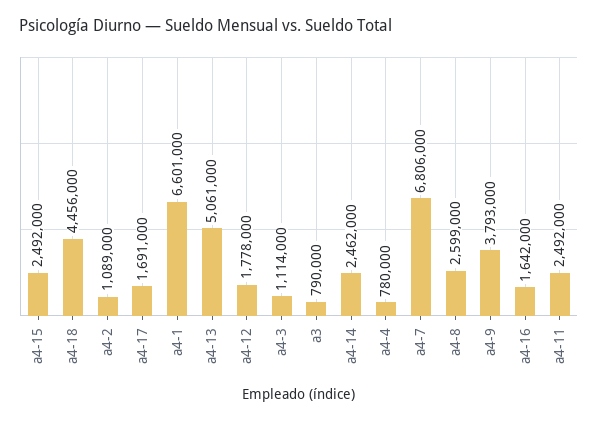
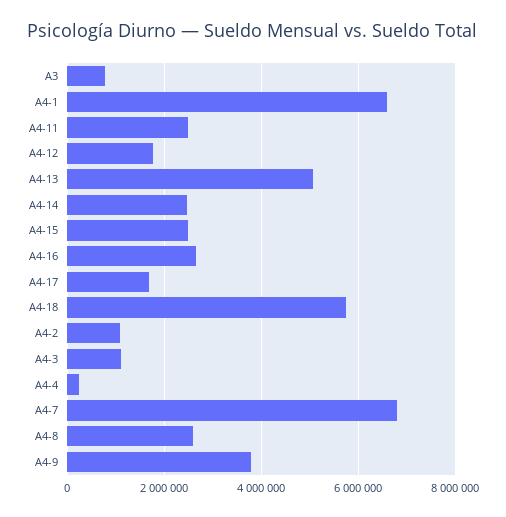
a4-18: 4456000 -> 5800000
a4-4: 780000 -> 200000
a4-16: 1642000 -> 2600000

